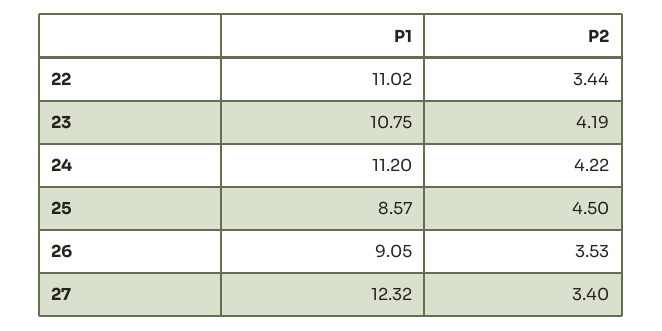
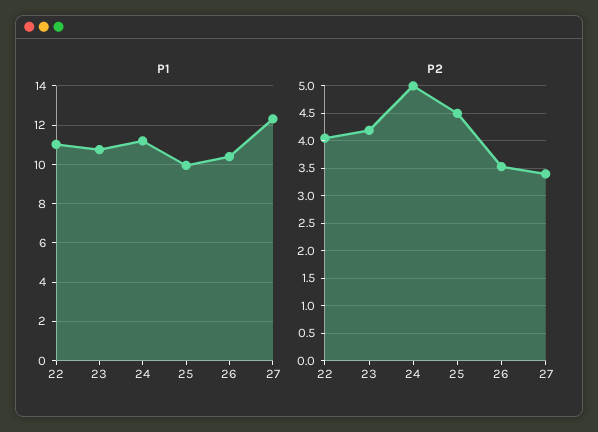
P2, 22: 3.44 -> 4
P2, 24: 4.22 -> 5
P1, 25: 8.57 -> 10
P1, 26: 9.05 -> 10.5

